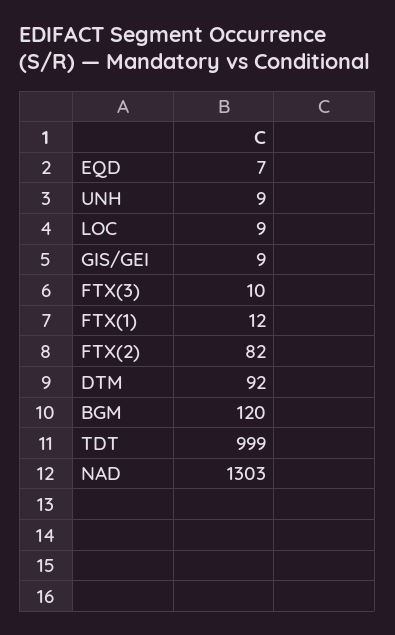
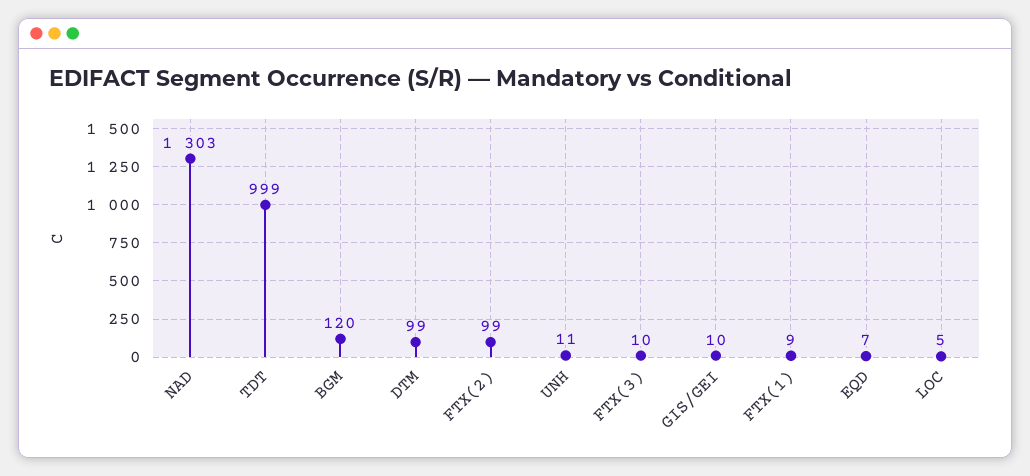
UNH: 9 -> 11
LOC: 9 -> 5
GIS/GEI: 9 -> 10
FTX(1): 12 -> 9
FTX(2): 82 -> 99
DTM: 92 -> 99

